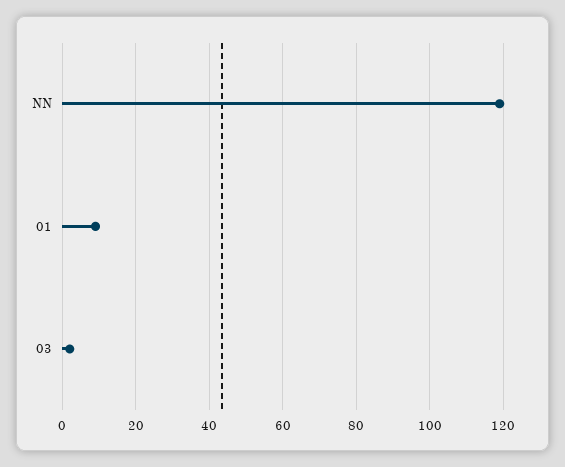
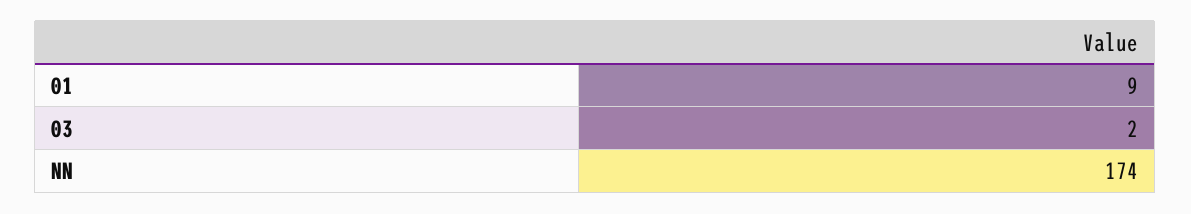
NN: 120 -> 174

